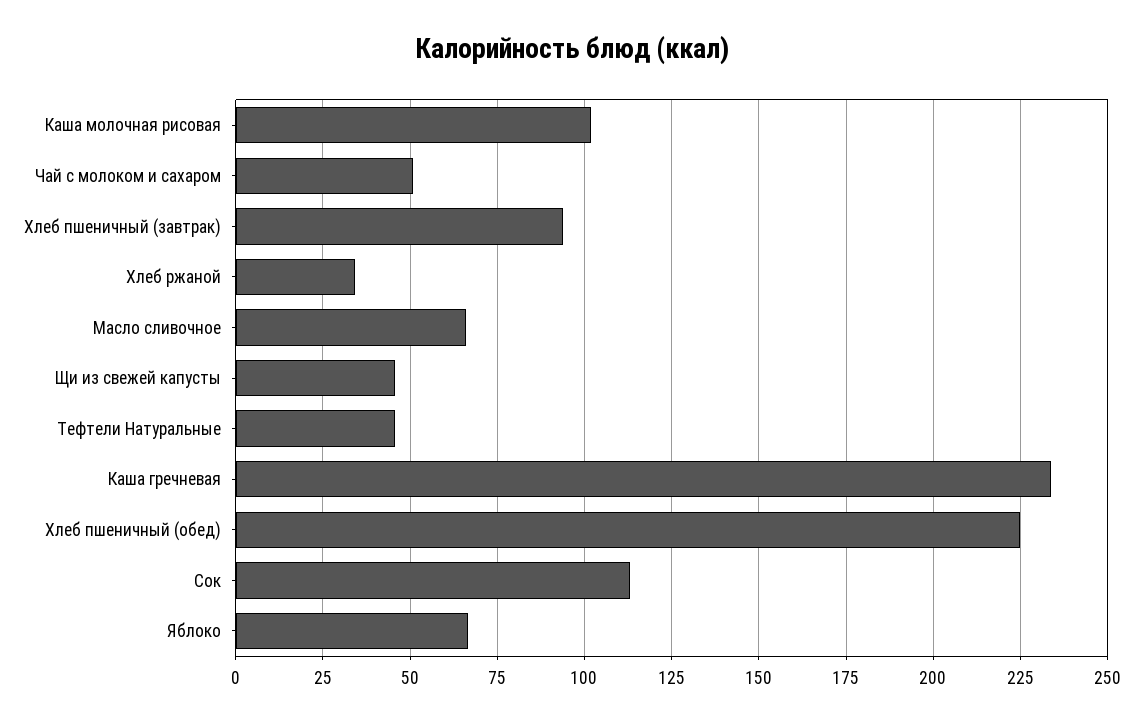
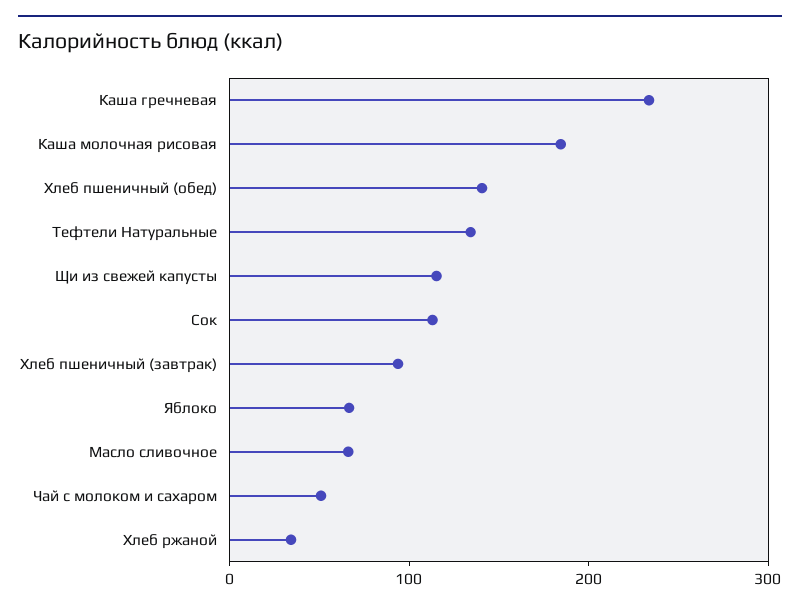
Каша молочная рисовая: 102.5 -> 180
Щи из свежей капусты: 45 -> 120
Тефтели Натуральные: 45 -> 140
Хлеб пшеничный (обед): 225 -> 140

